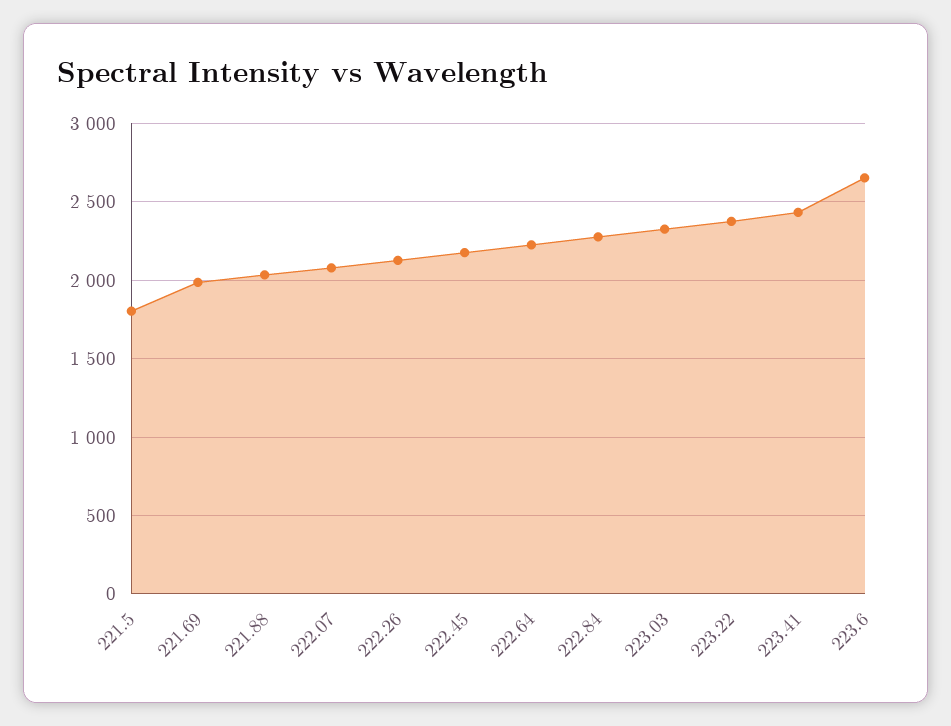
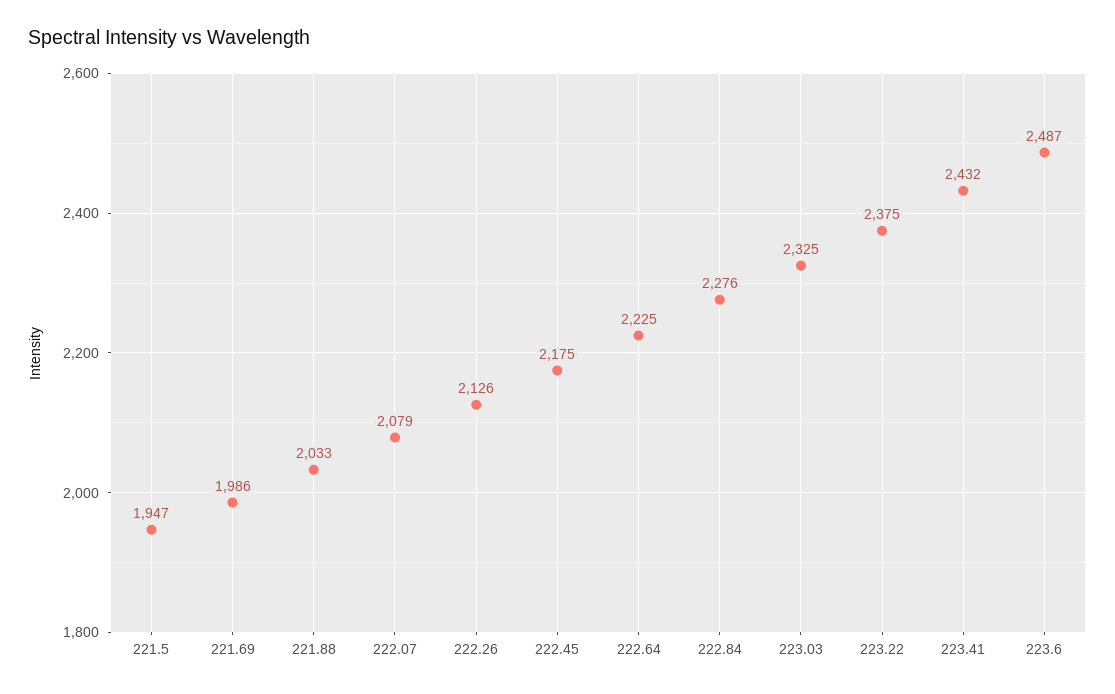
221.5: 1800 -> 1947
223.6: 2650 -> 2487

